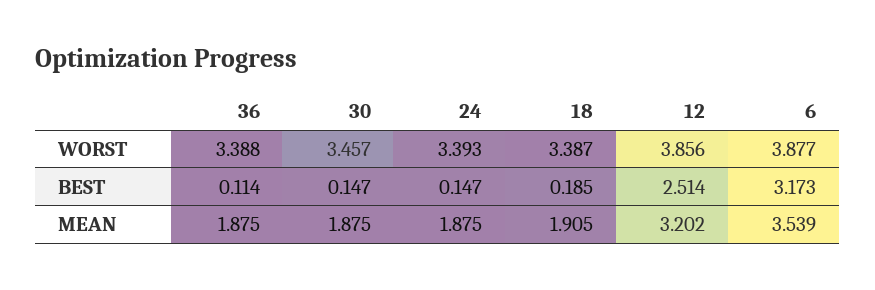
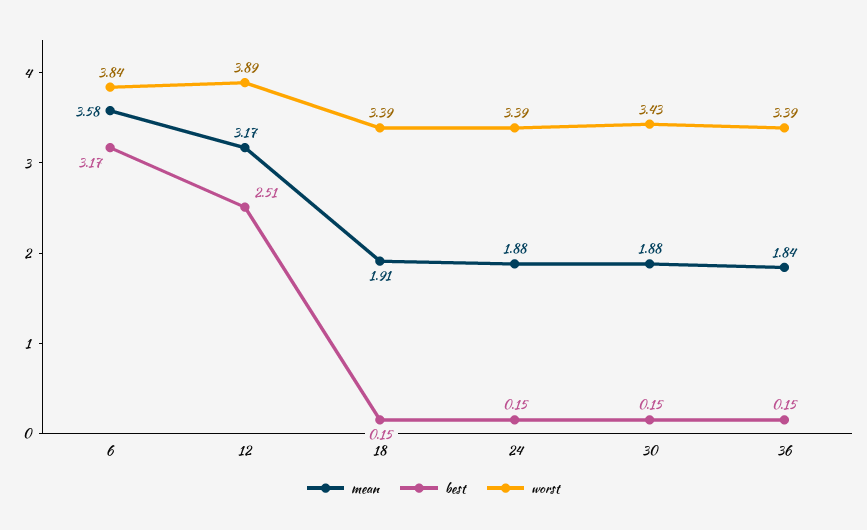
WORST, 30: 3.457 -> 3.43
WORST, 12: 3.856 -> 3.89
WORST, 6: 3.877 -> 3.84
BEST, 36: 0.114 -> 0.15
BEST, 18: 0.185 -> 0.15
MEAN, 36: 1.875 -> 1.84
MEAN, 12: 3.202 -> 3.17
MEAN, 6: 3.539 -> 3.58

